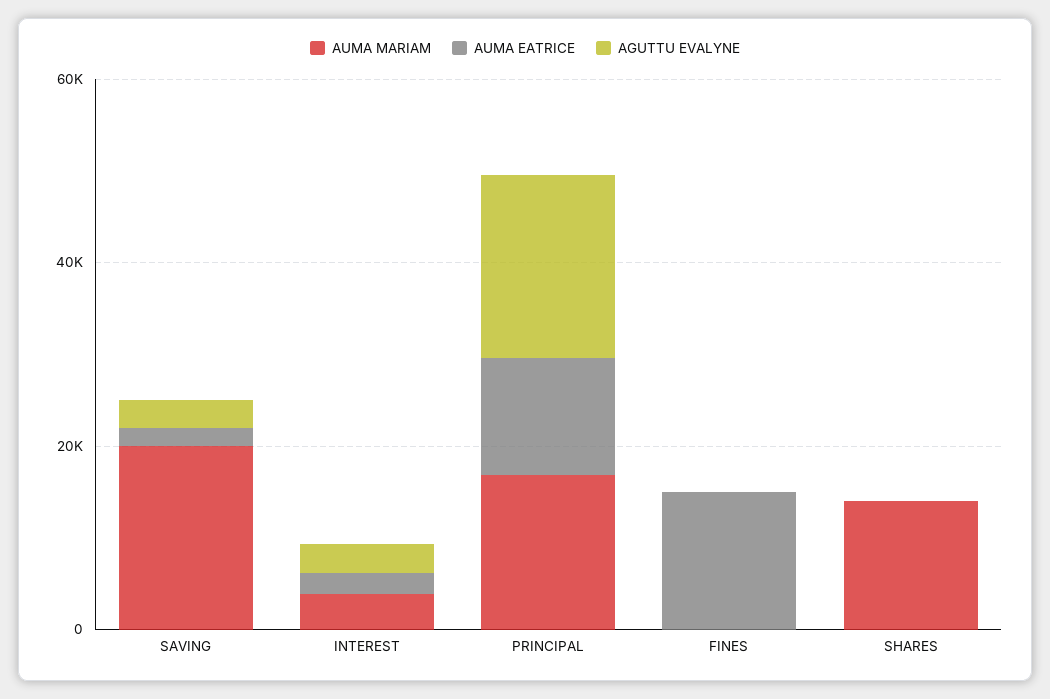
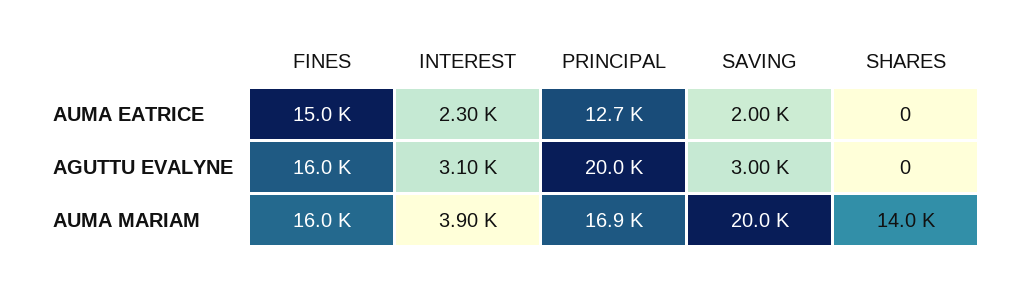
AUMA MARIAM, FINES: 0 -> 16000
AGUTTU EVALYNE, FINES: 0 -> 16000

